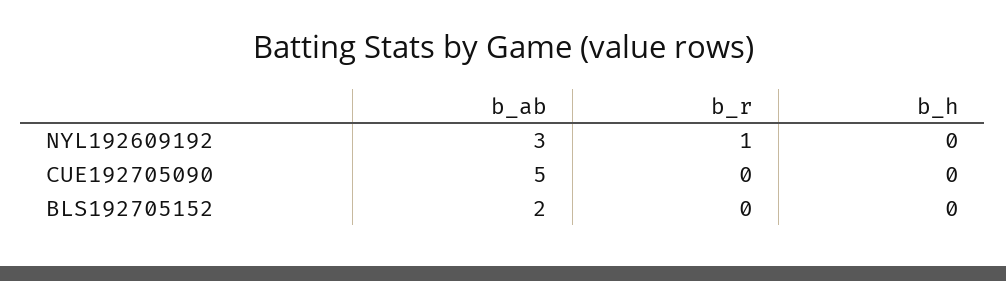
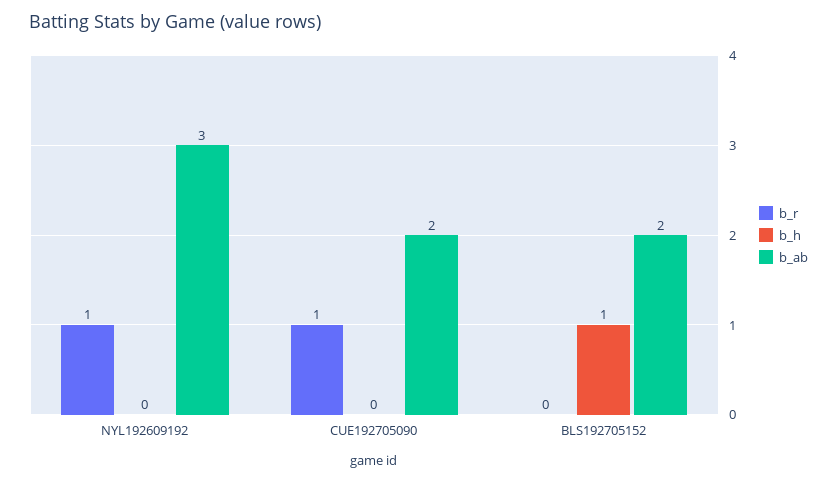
b_ab, CUE192705090: 5 -> 2
b_r, CUE192705090: 0 -> 1
b_h, BLS192705152: 0 -> 1

